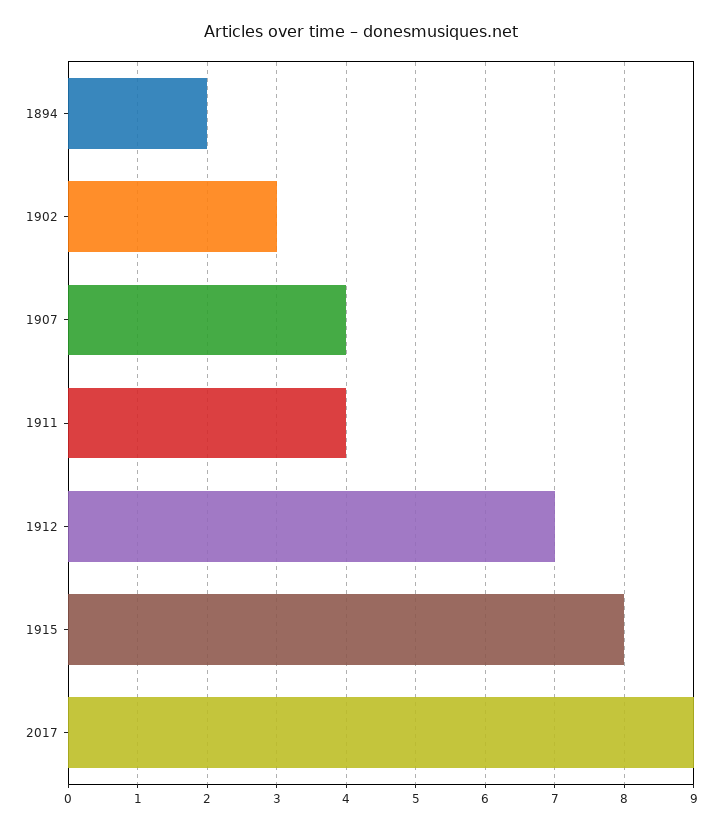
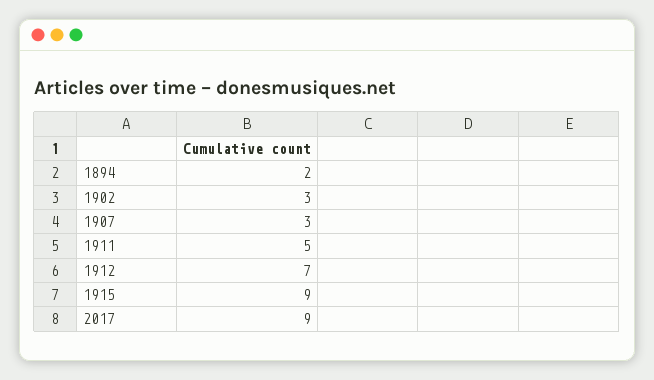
1907: 4 -> 3
1911: 4 -> 5
1915: 8 -> 9

